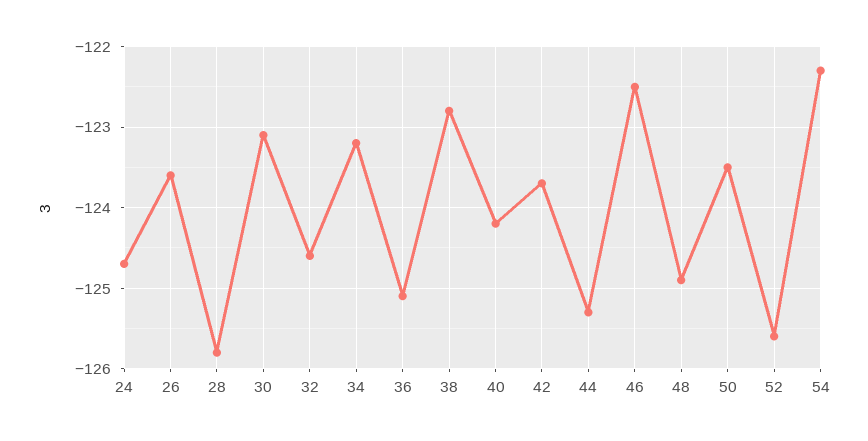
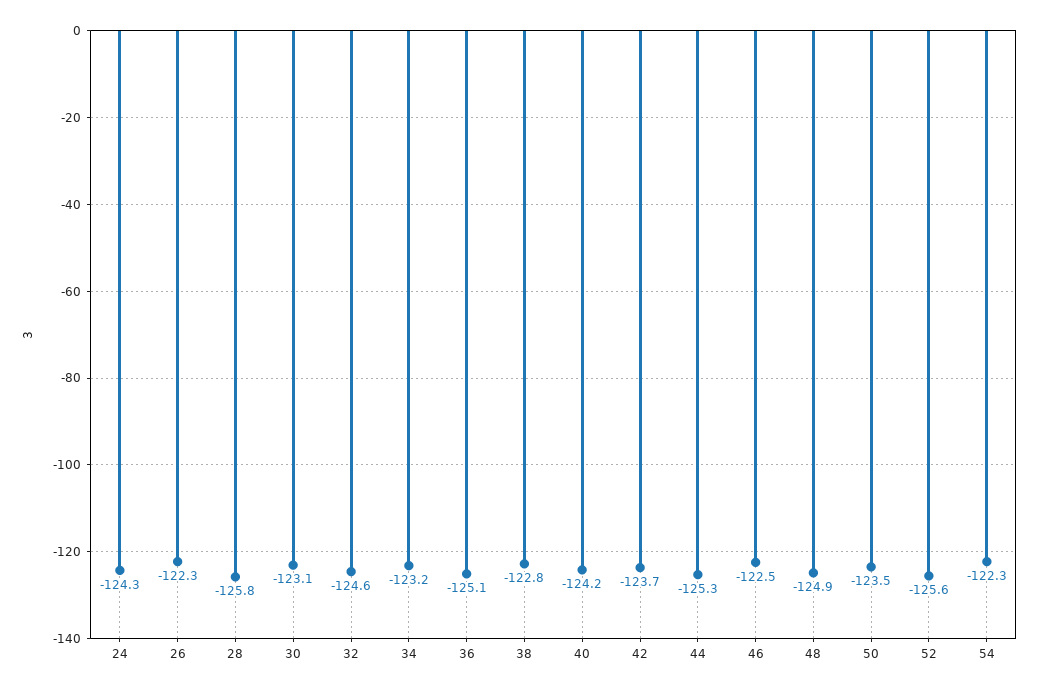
24: -124.7 -> -124.3
26: -123.6 -> -122.3

